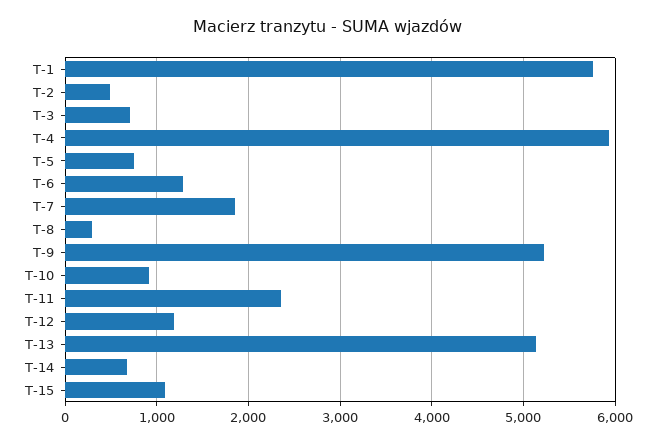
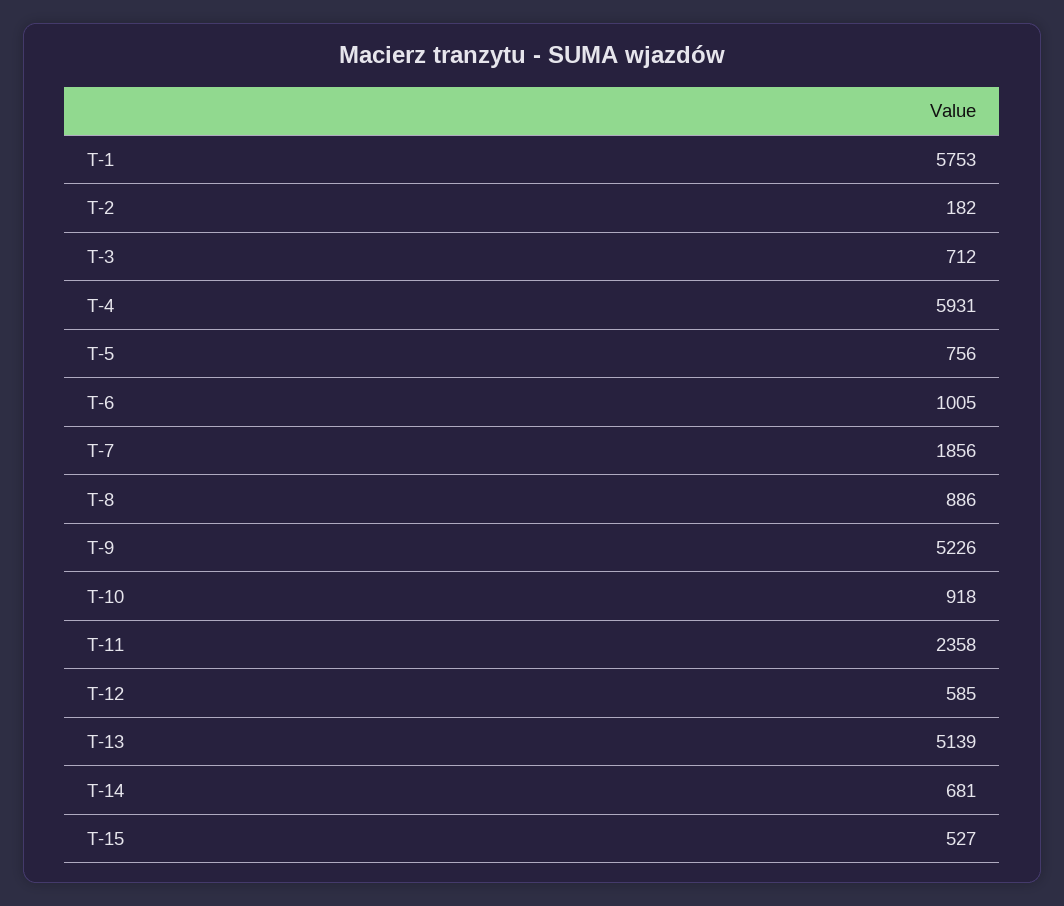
T-2: 500 -> 182
T-6: 1300 -> 1005
T-8: 300 -> 886
T-12: 1200 -> 585
T-15: 1100 -> 527

